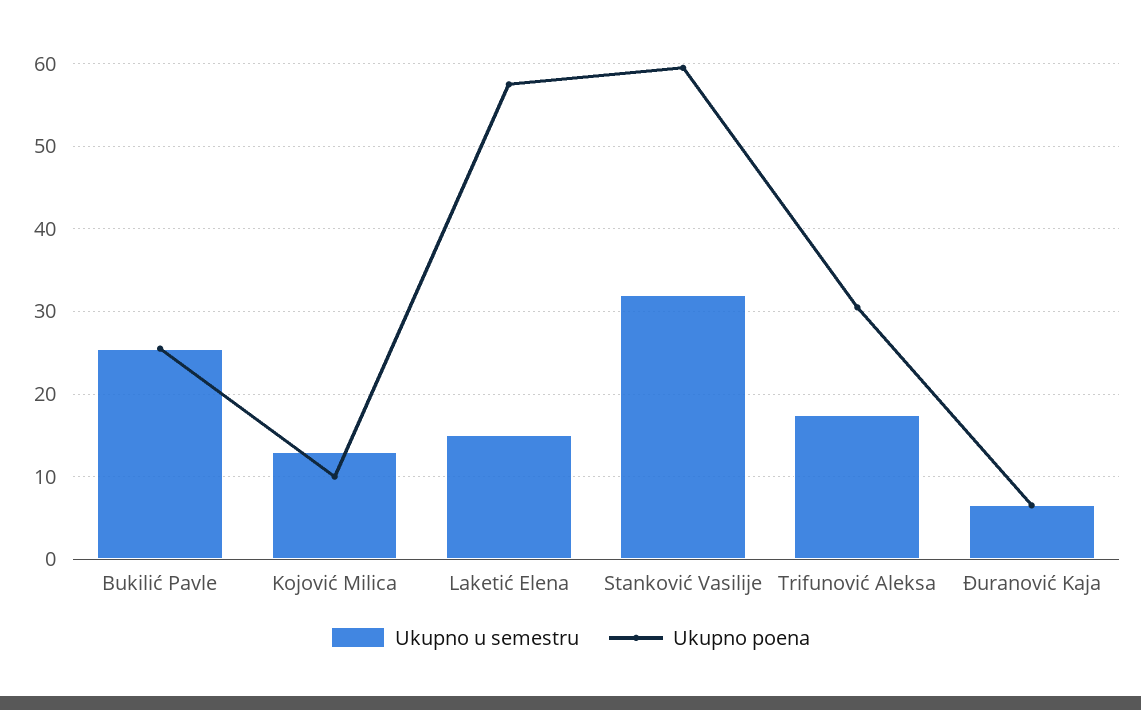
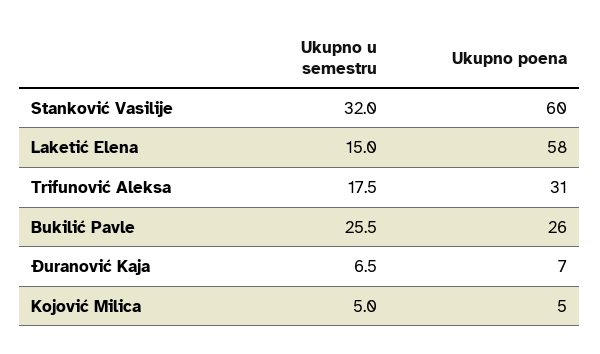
Ukupno u semestru, Kojović Milica: 13 -> 5
Ukupno poena, Kojović Milica: 10 -> 5

